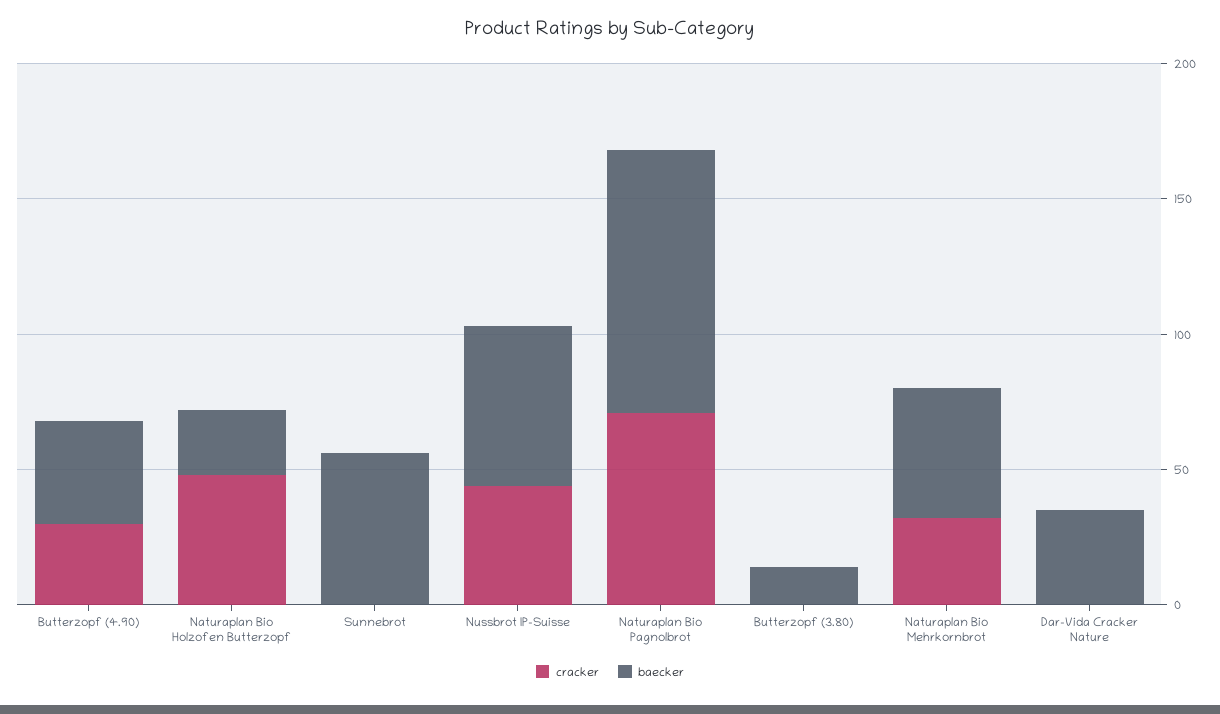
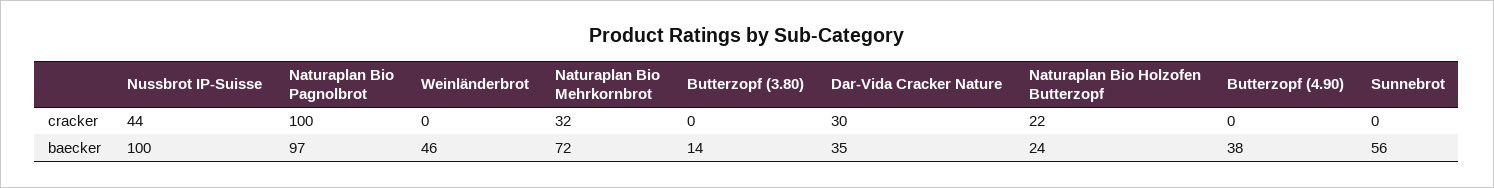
cracker, Butterzopf (4.90): 30 -> 0
cracker, Naturaplan Bio Holzofen Butterzopf: 50 -> 22
baecker, Nussbrot IP-Suisse: 60 -> 100
cracker, Naturaplan Bio Pagnolbrot: 70 -> 100
baecker, Naturaplan Bio Mehrkornbrot: 50 -> 72
cracker, Dar-Vida Cracker Nature: 0 -> 30
cracker, Weinländerbrot: none -> 0
baecker, Weinländerbrot: none -> 46

